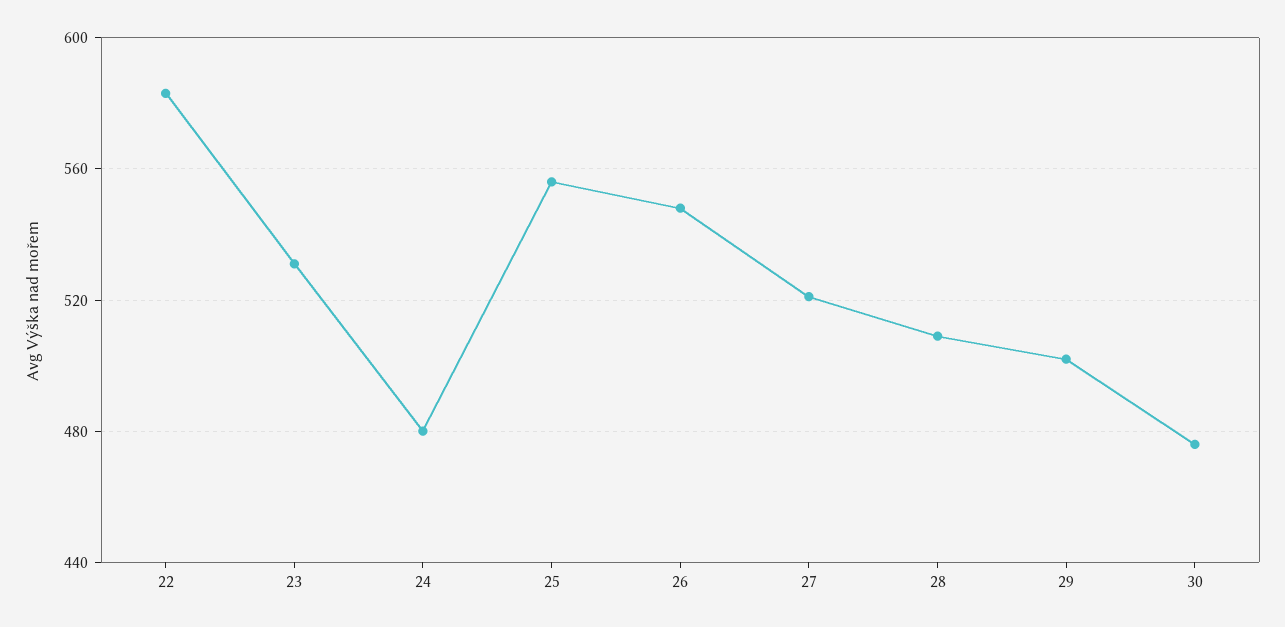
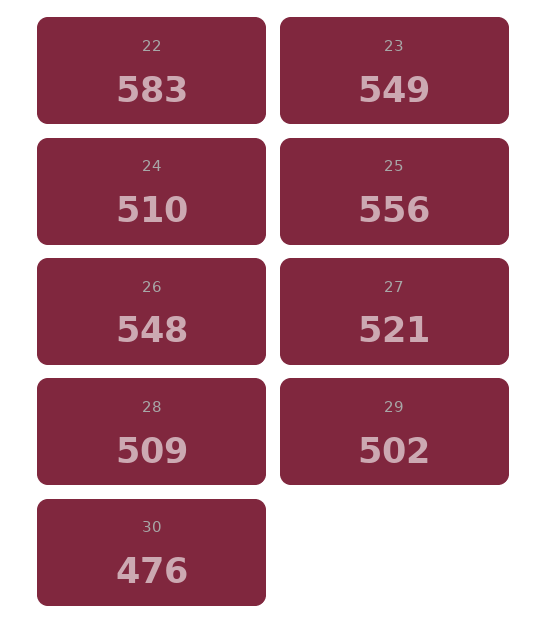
23: 530 -> 549
24: 480 -> 510

